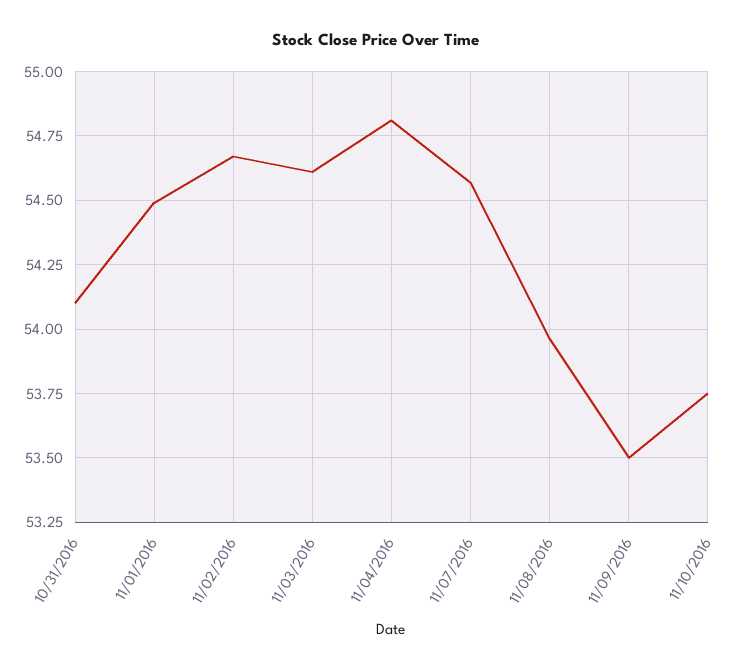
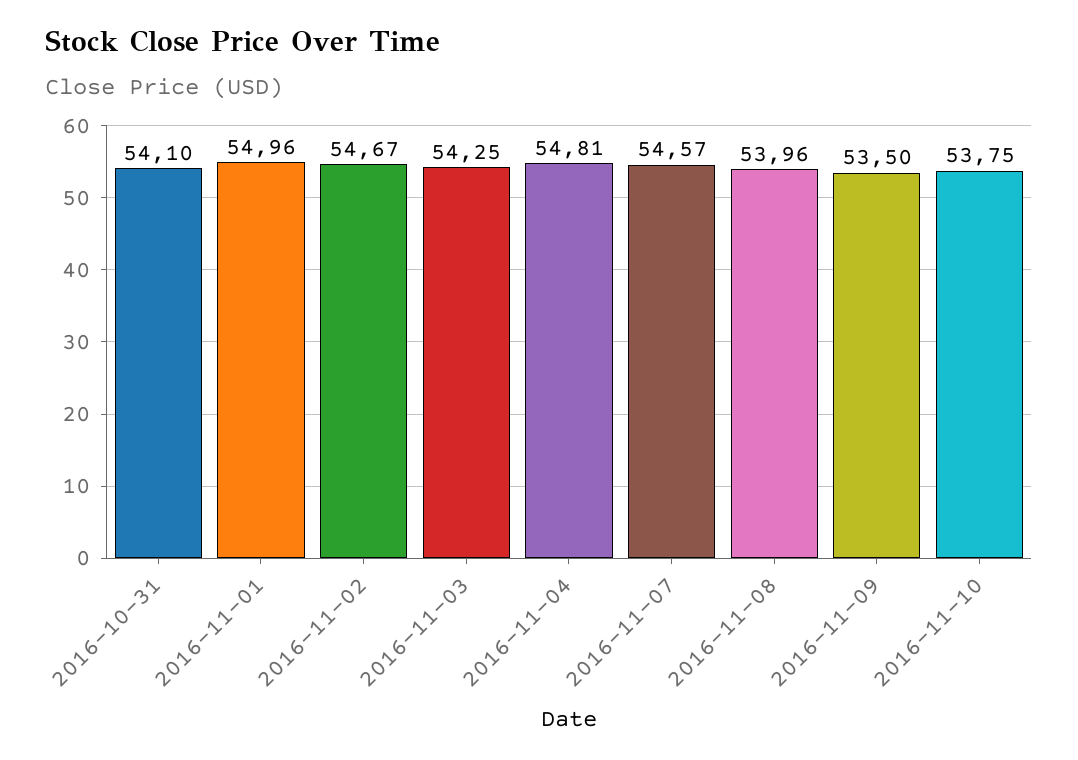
11/01/2016: 54.5 -> 54.96
11/03/2016: 54.6 -> 54.25

